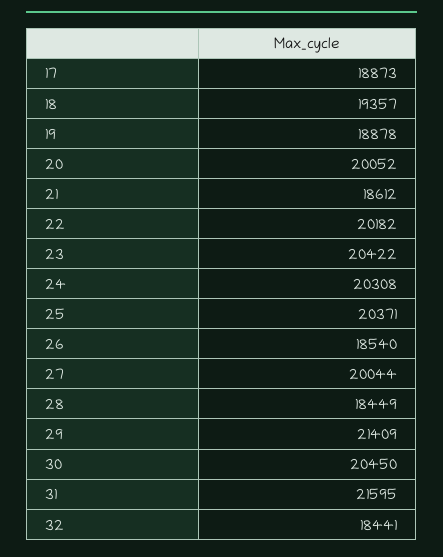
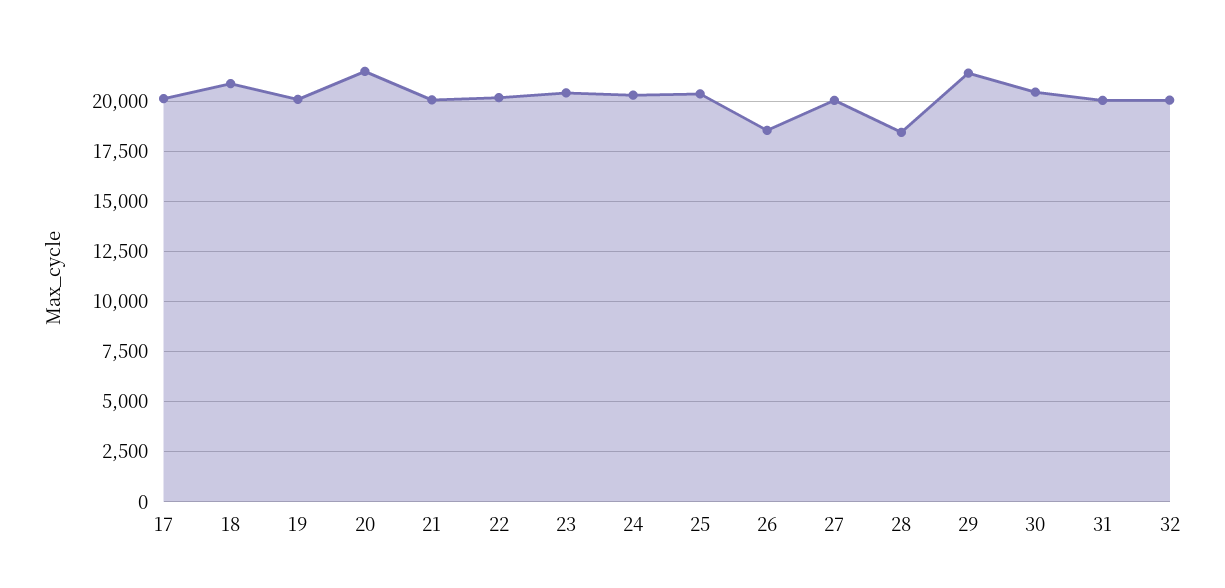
17: 18873 -> 20000
18: 19357 -> 21000
19: 18878 -> 20000
20: 20052 -> 21500
21: 18612 -> 20000
31: 21595 -> 20000
32: 18441 -> 20000

